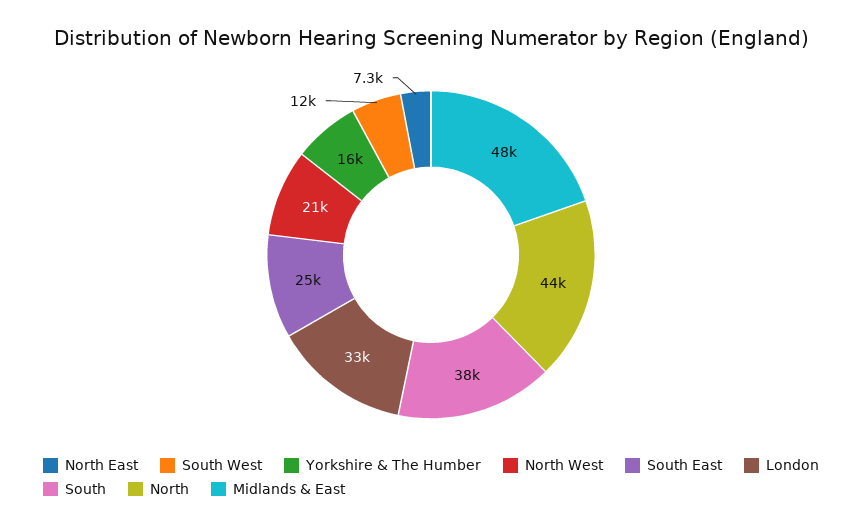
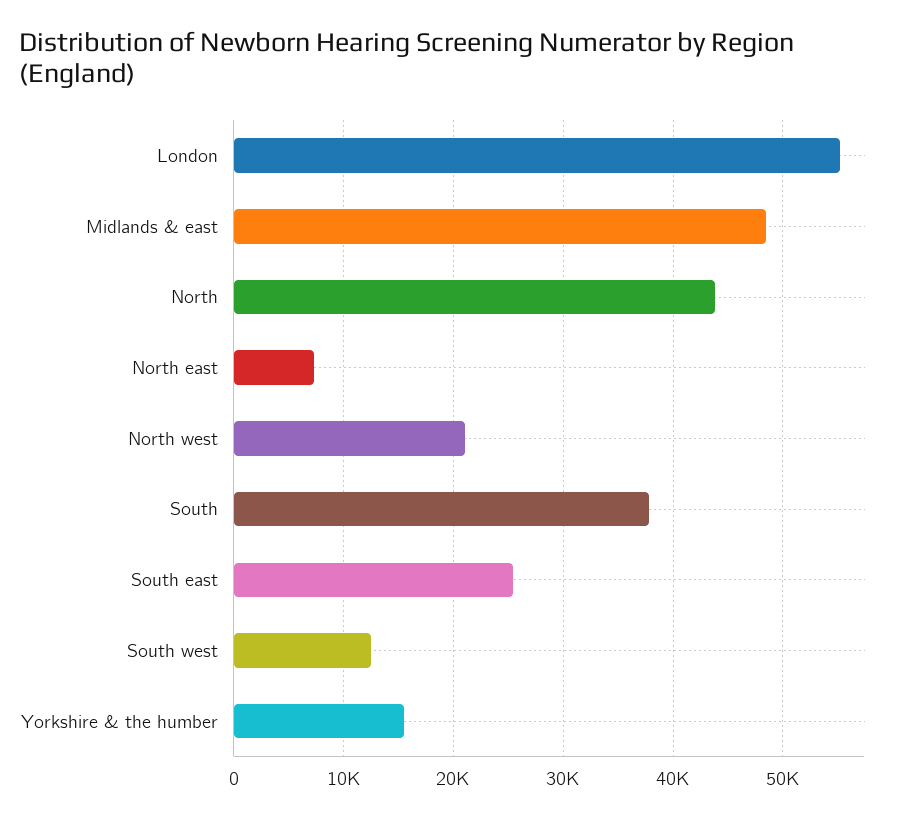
London: 33000 -> 55000

